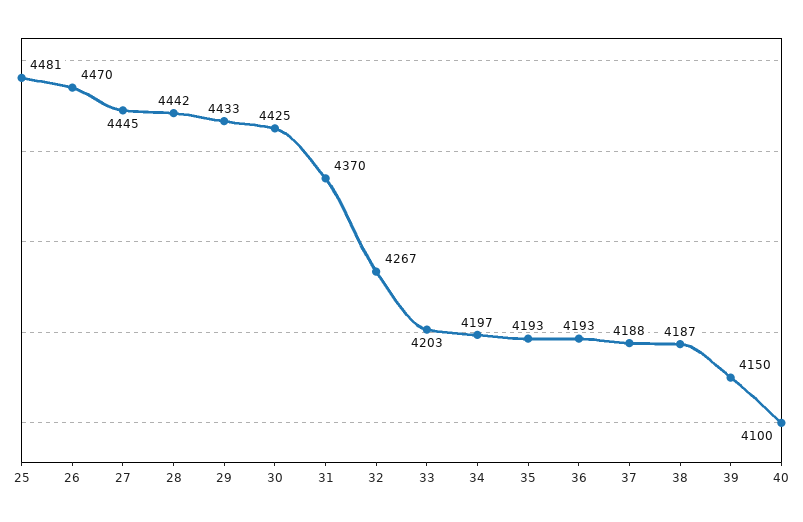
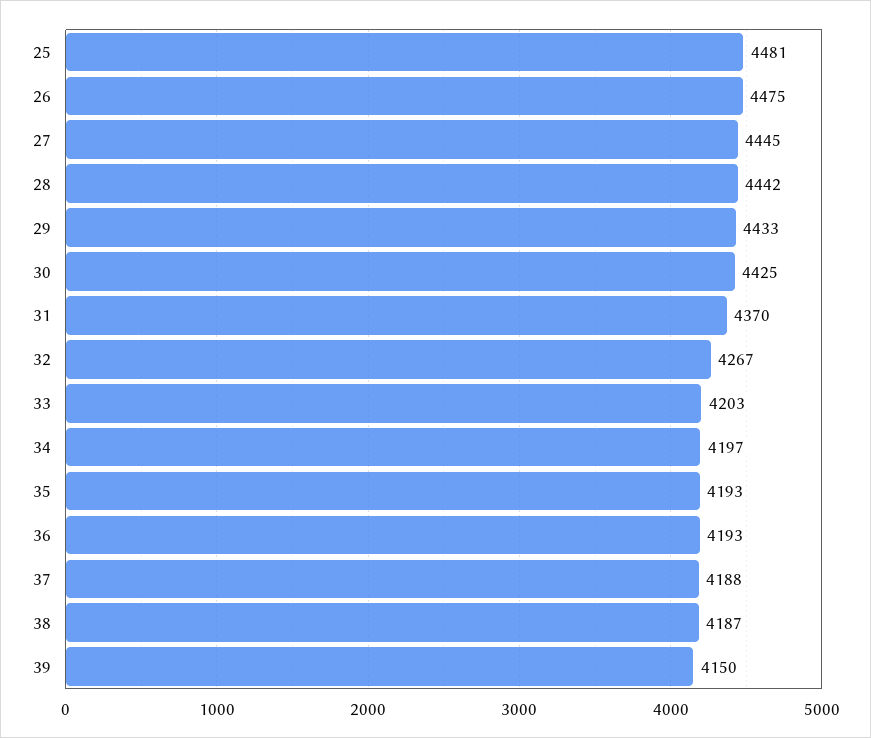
26: 4470 -> 4475
40: 4100 -> none

